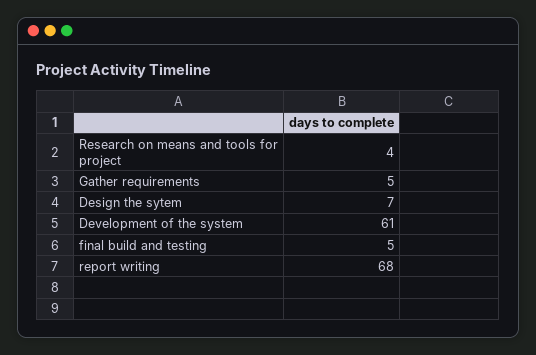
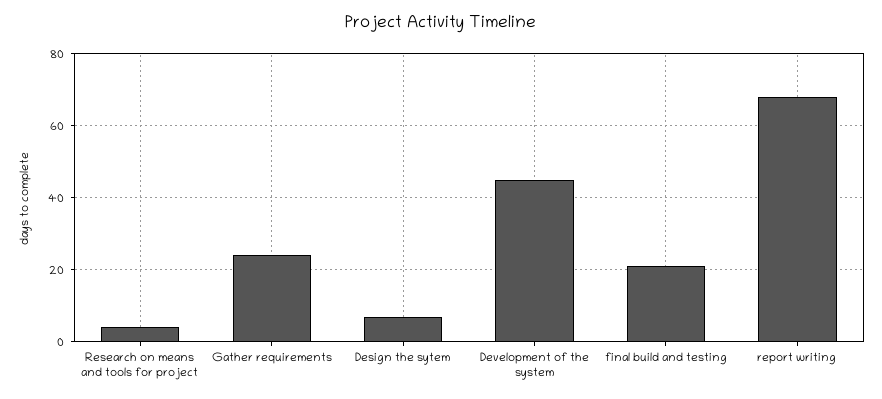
Gather requirements: 5 -> 25
Development of the system: 61 -> 45
final build and testing: 5 -> 20

